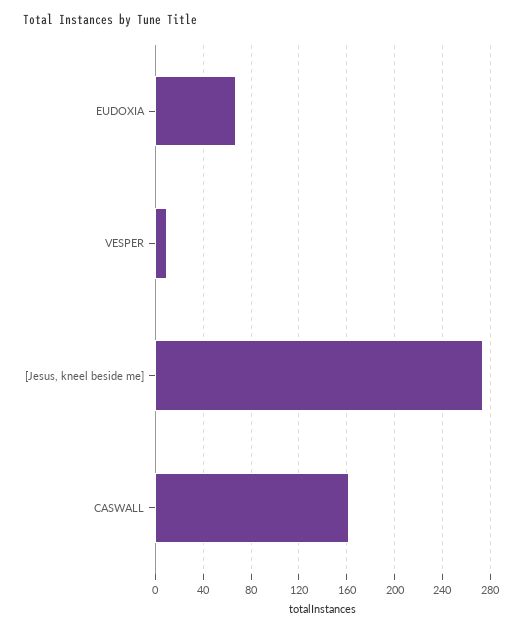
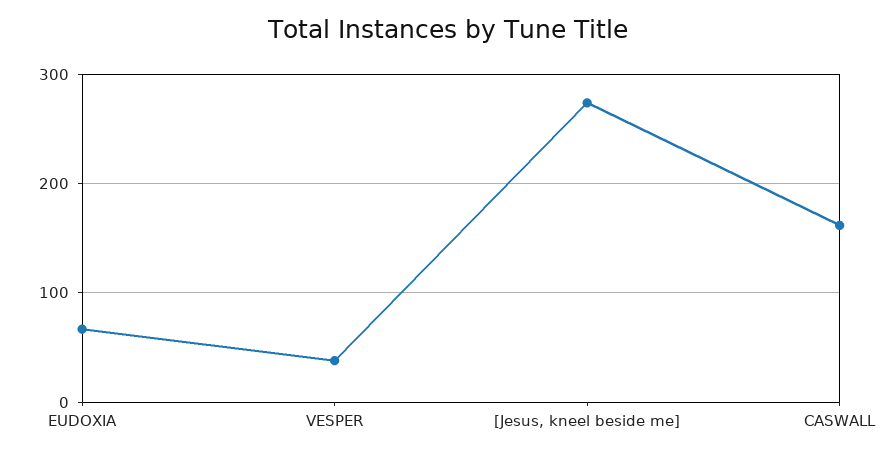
VESPER: 10 -> 40

